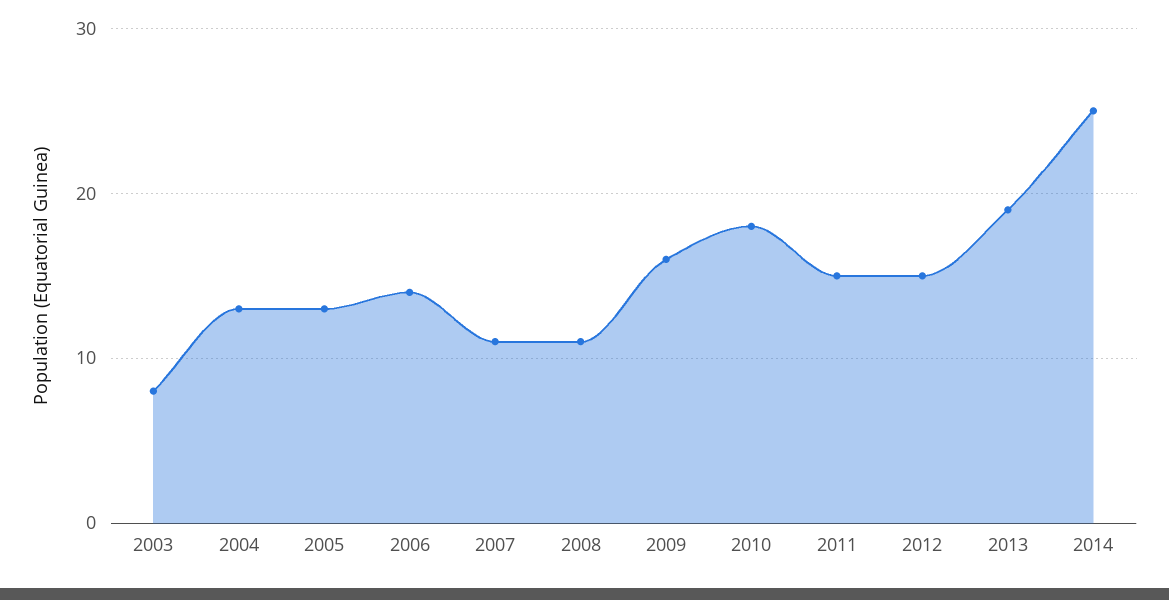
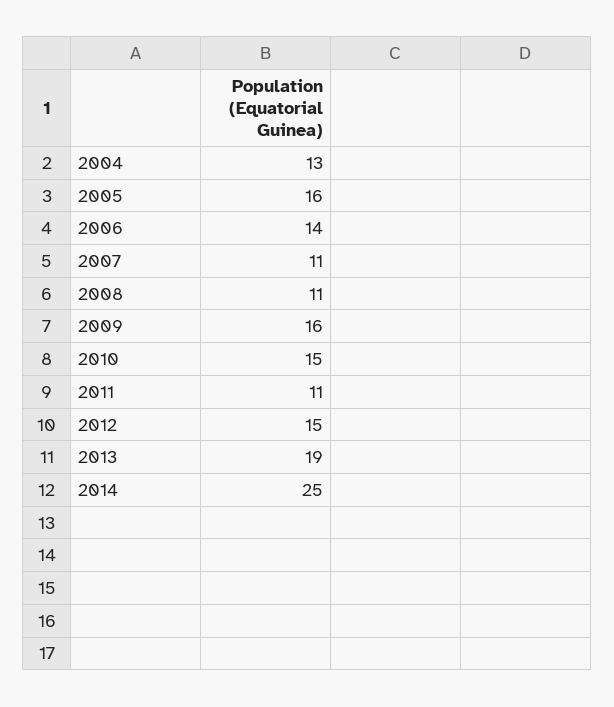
2003: 8 -> none
2005: 13 -> 16
2010: 18 -> 15
2011: 15 -> 11

